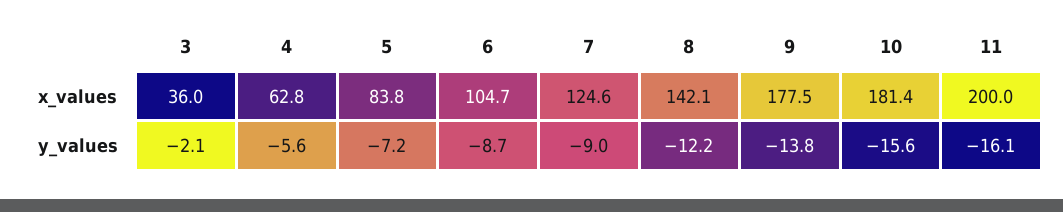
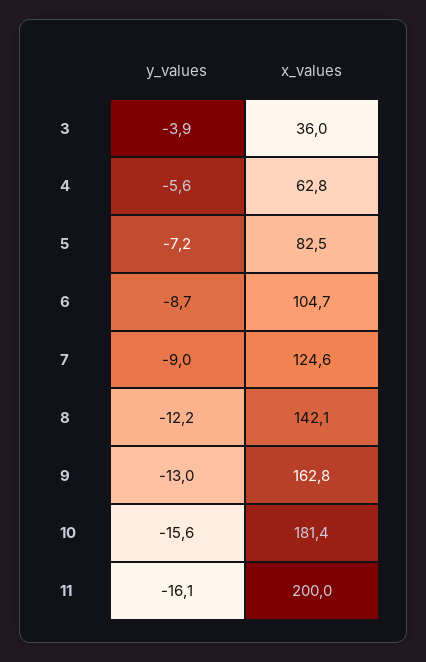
5, x_values: 83.8 -> 82.5
9, x_values: 177.5 -> 162.8
3, y_values: -2.1 -> -3.9
9, y_values: -13.8 -> -13

